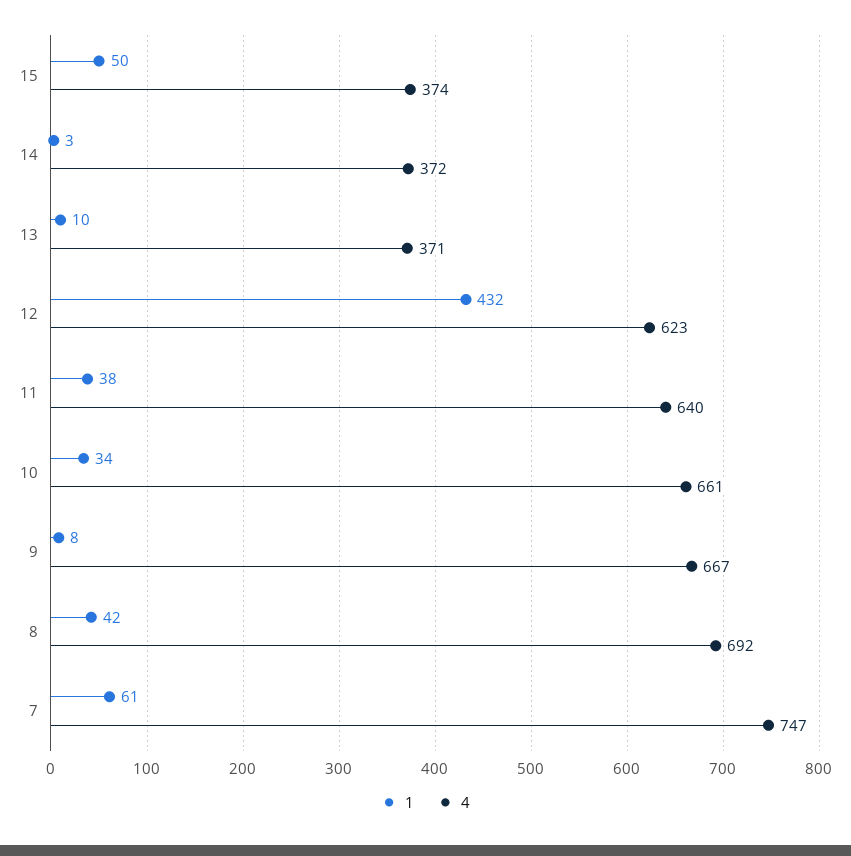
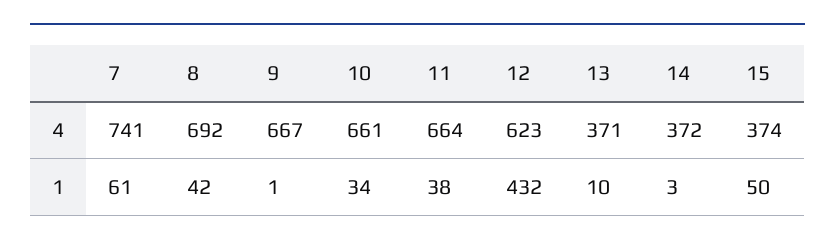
4, 11: 640 -> 664
1, 9: 8 -> 1
4, 7: 747 -> 741

